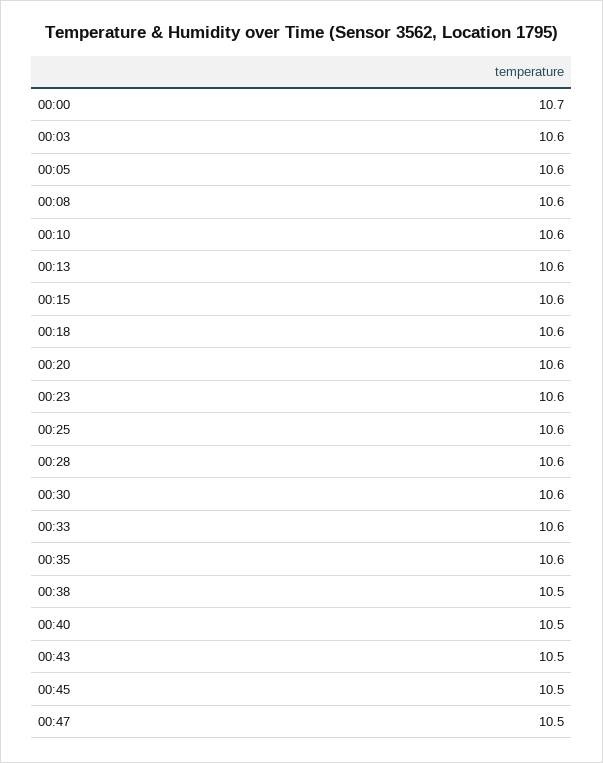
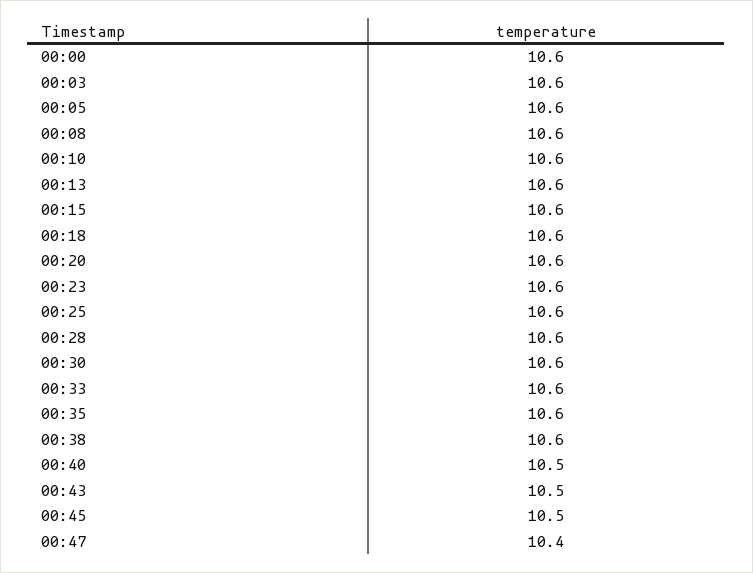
00:00: 10.7 -> 10.6
00:38: 10.5 -> 10.6
00:47: 10.5 -> 10.4

